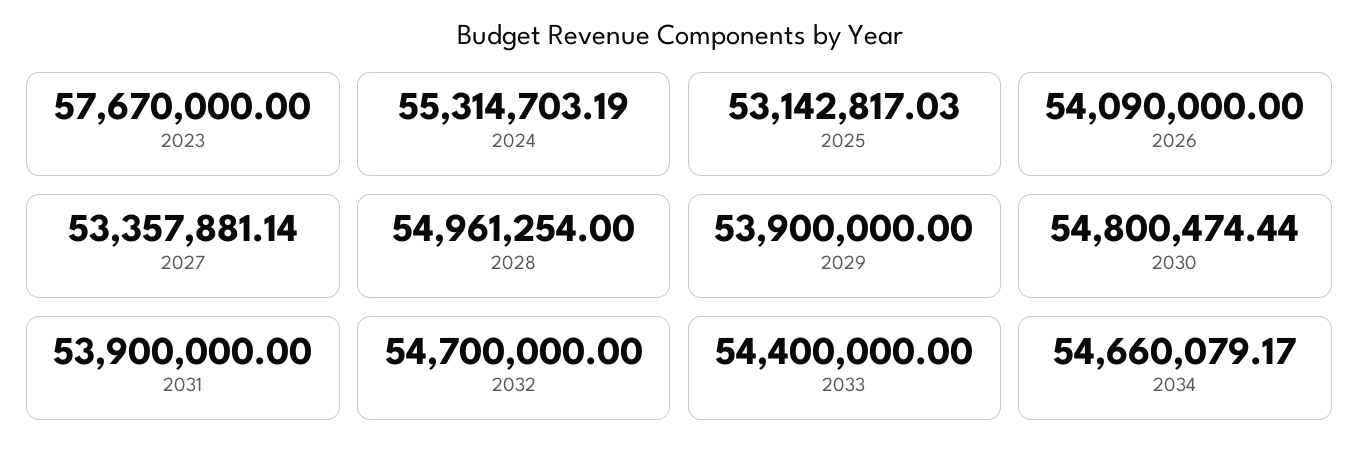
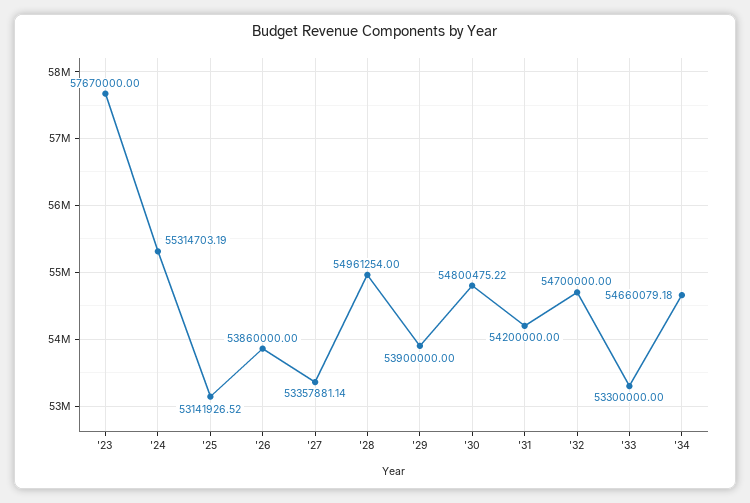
2025: 53142817.03 -> 53141926.52
2026: 54090000 -> 53860000
2030: 54800474.44 -> 54800475.22
2031: 53900000 -> 54200000
2033: 54400000 -> 53300000
2034: 54660079.17 -> 54660079.18

